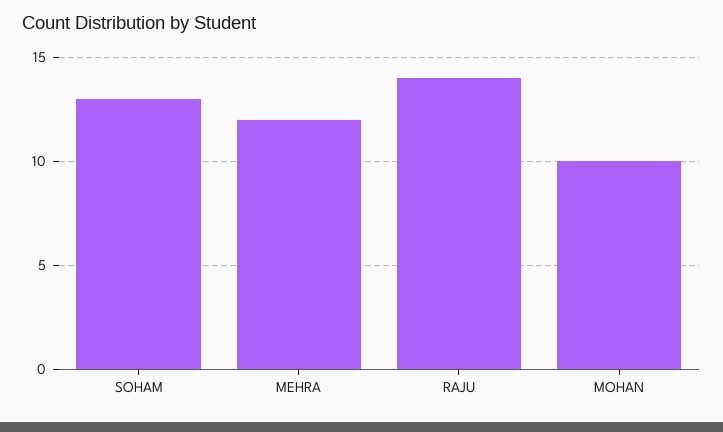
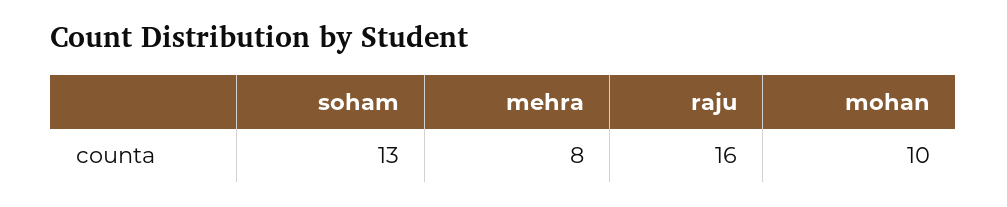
MEHRA: 12 -> 8
RAJU: 14 -> 16

